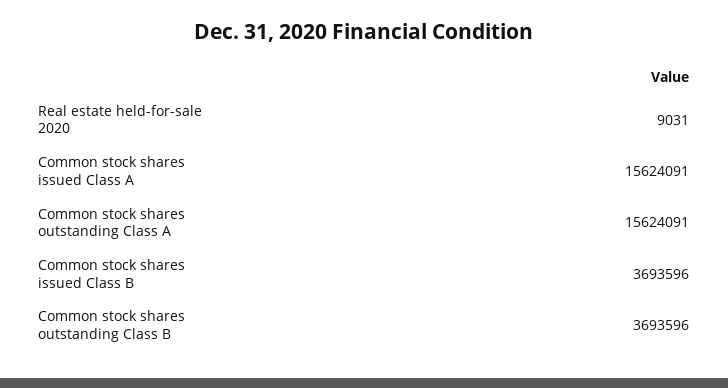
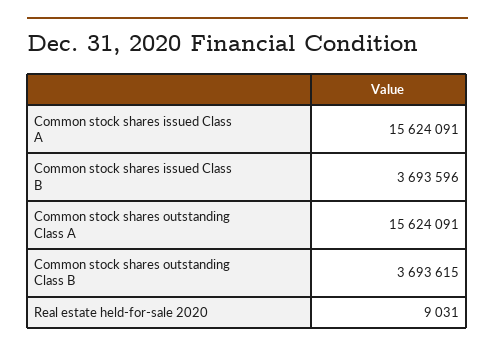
Common stock shares outstanding Class B: 3693596 -> 3693615

